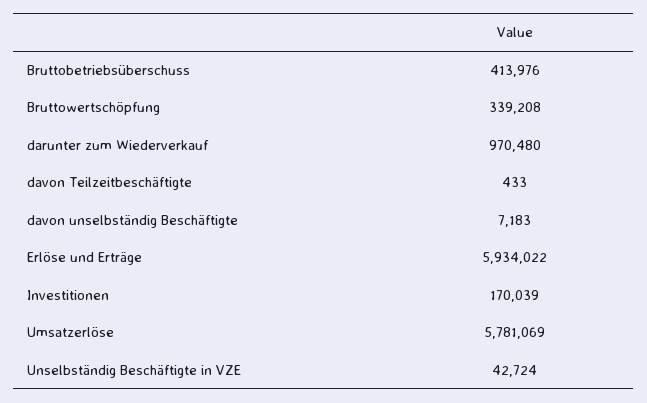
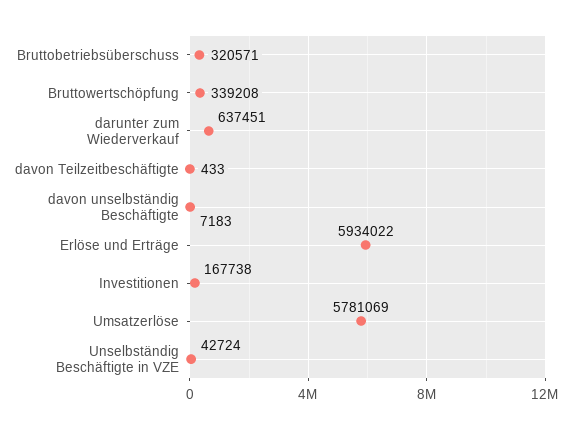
Bruttobetriebsüberschuss: 413976 -> 320571
darunter zum Wiederverkauf: 970480 -> 637451
Investitionen: 170039 -> 167738

